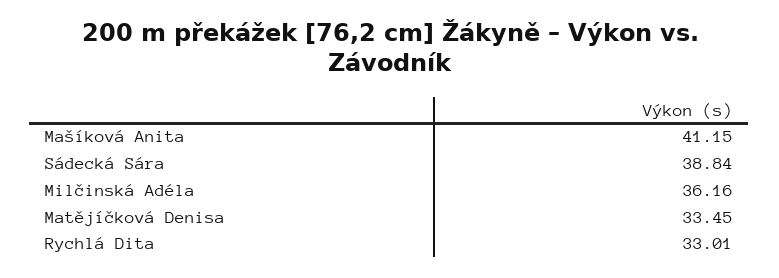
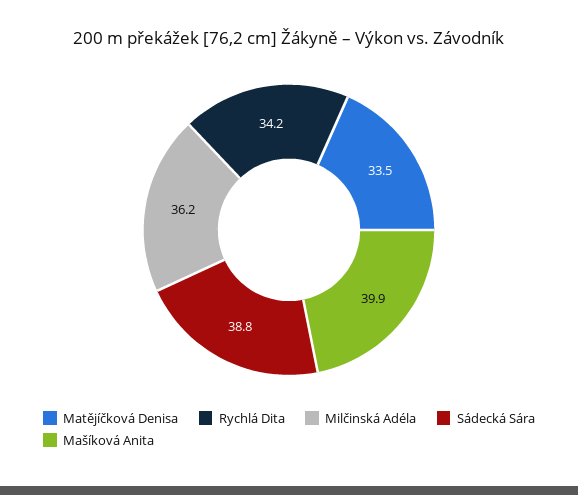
Mašíková Anita: 41.15 -> 39.9
Rychlá Dita: 33.01 -> 34.2

